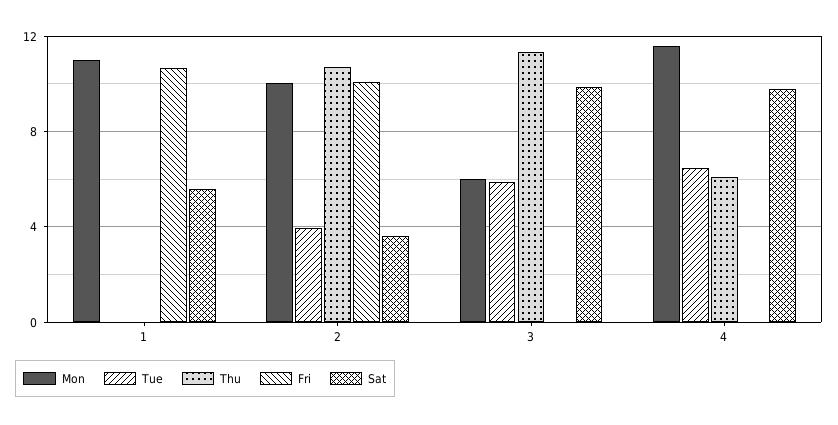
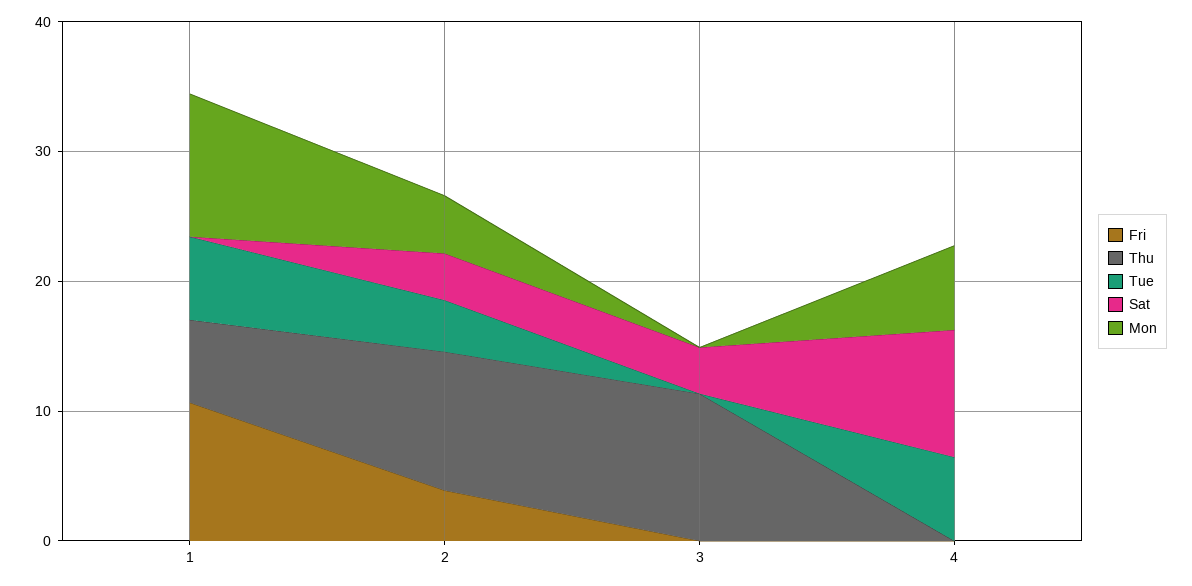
Tue, 1: 0 -> 6
Thu, 1: 0 -> 6
Sat, 1: 5.5 -> 0
Mon, 2: 10 -> 4
Fri, 2: 10 -> 4
Mon, 3: 6 -> 0
Tue, 3: 6 -> 0
Sat, 3: 10 -> 4
Mon, 4: 11.5 -> 6
Thu, 4: 6 -> 0

